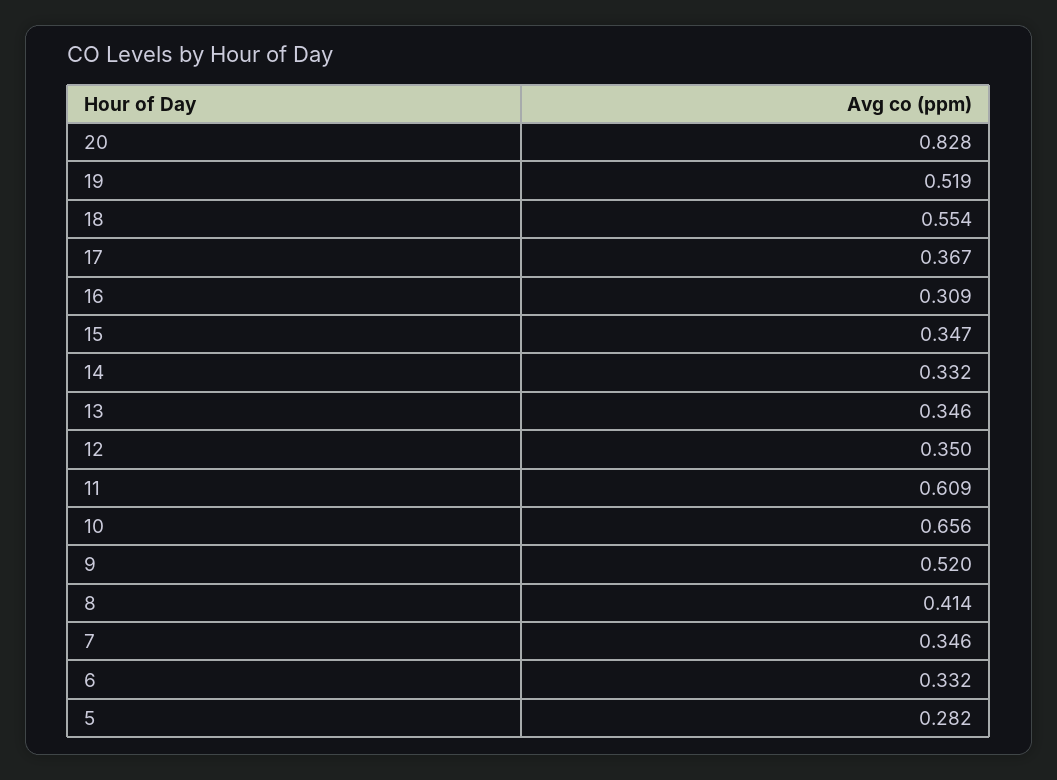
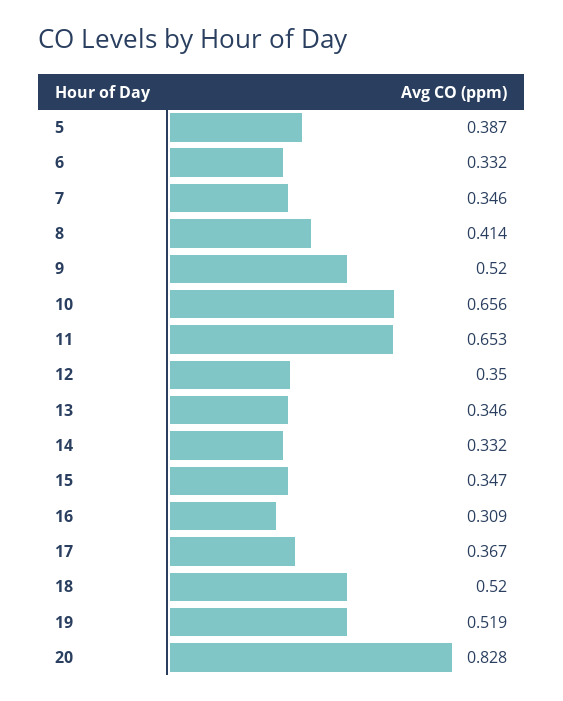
18: 0.554 -> 0.52
11: 0.609 -> 0.653
5: 0.282 -> 0.387

